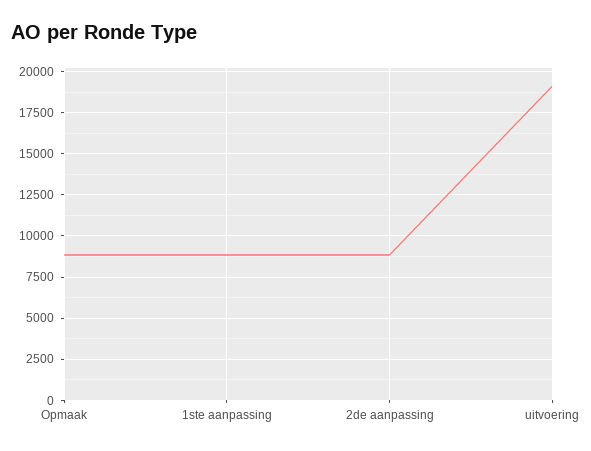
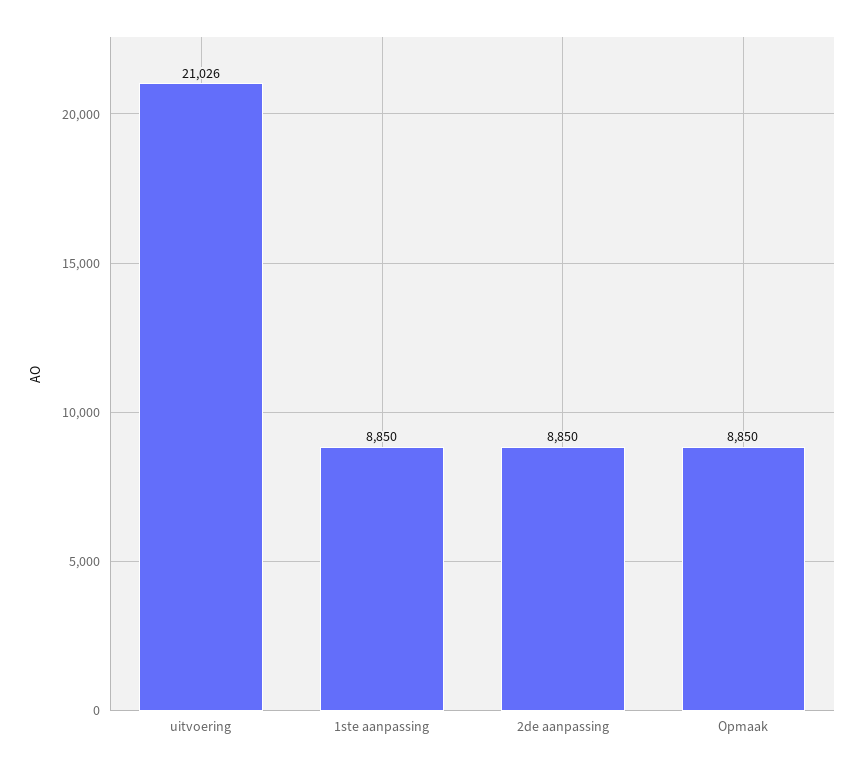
uitvoering: 19000 -> 21026

